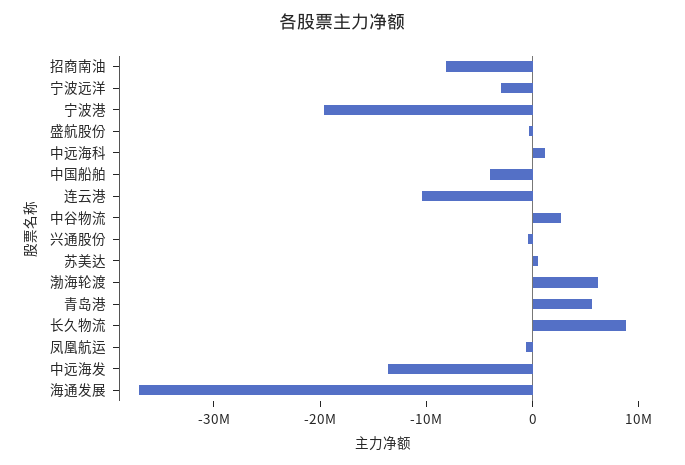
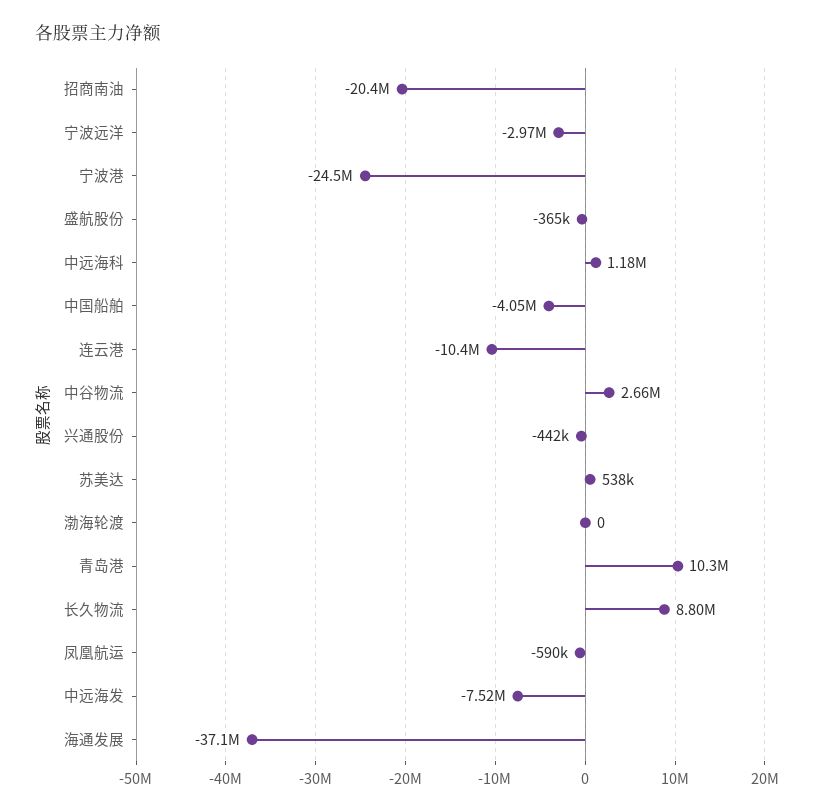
招商南油: -8000000 -> -20400000
宁波港: -20000000 -> -24500000
渤海轮渡: 6000000 -> 0
青岛港: 6000000 -> 10300000
中远海发: -14000000 -> -7520000

